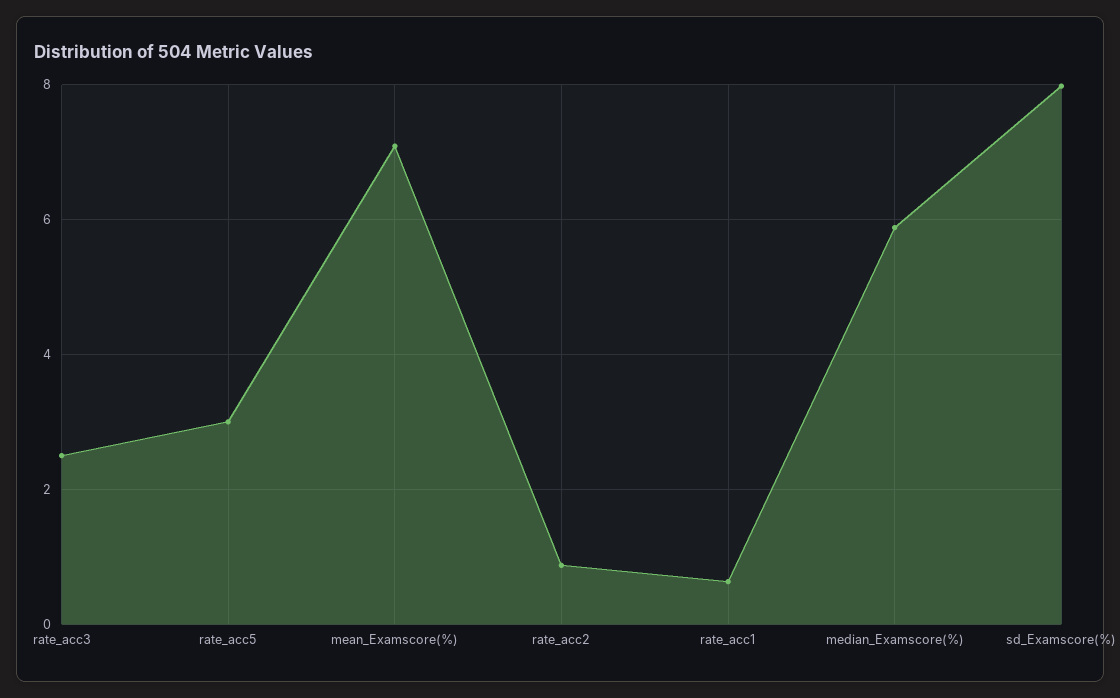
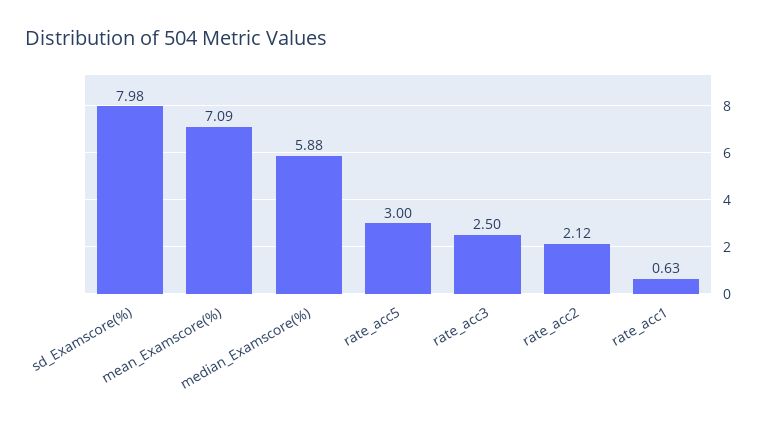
rate_acc2: 0.8 -> 2.12

